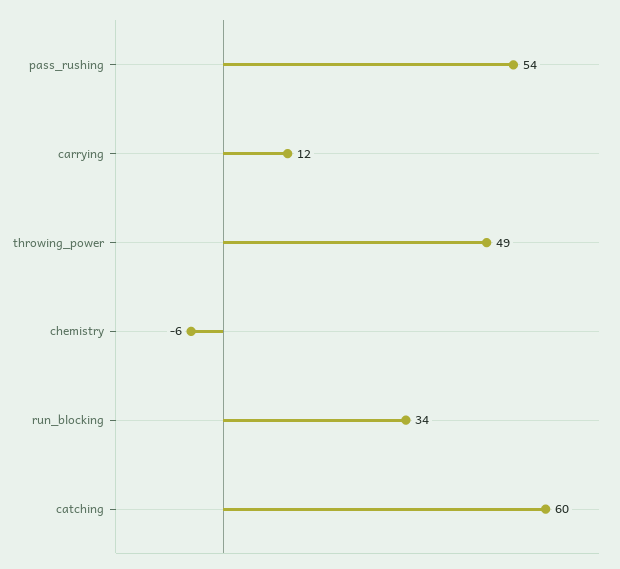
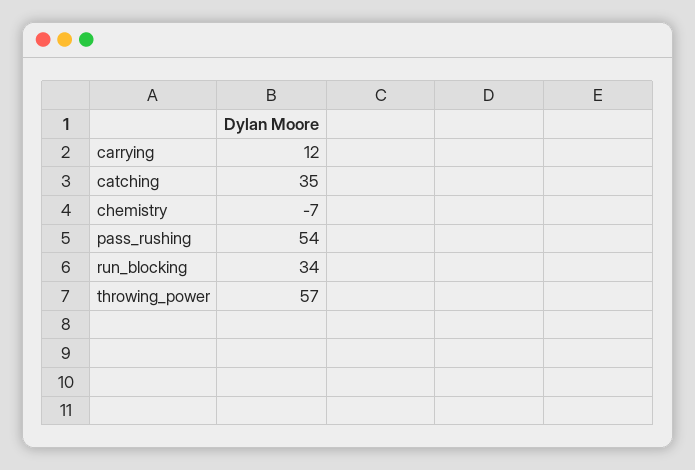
throwing_power: 49 -> 57
chemistry: -6 -> -7
catching: 60 -> 35

